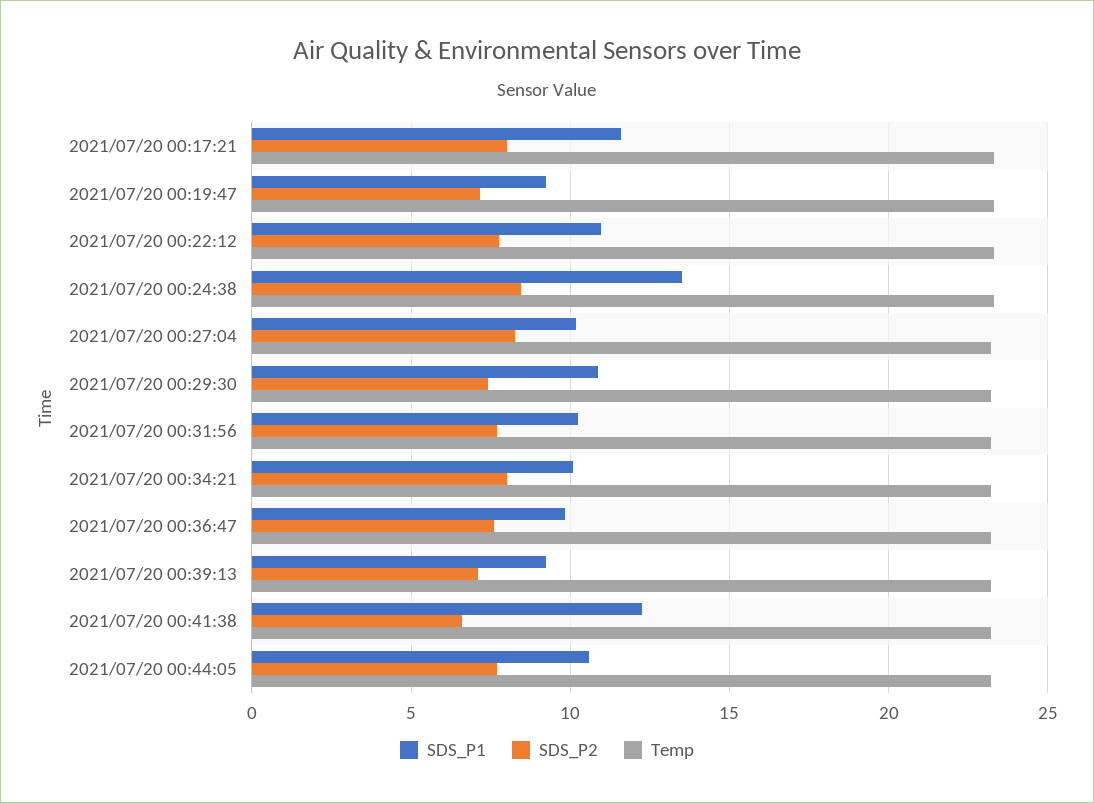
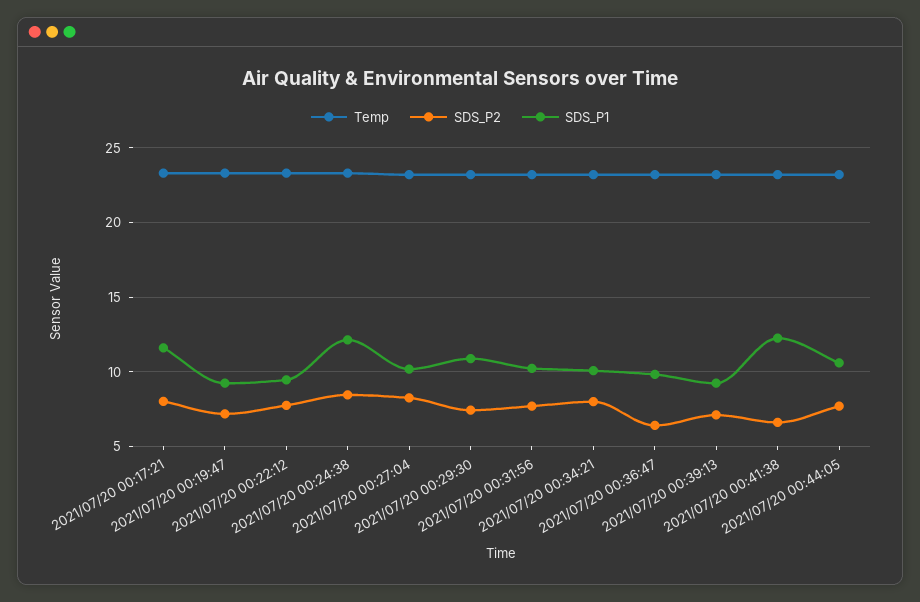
SDS_P1, 2021/07/20 00:22:12: 11 -> 9.5
SDS_P1, 2021/07/20 00:24:38: 13.5 -> 12
SDS_P2, 2021/07/20 00:36:47: 7.5 -> 6.5

